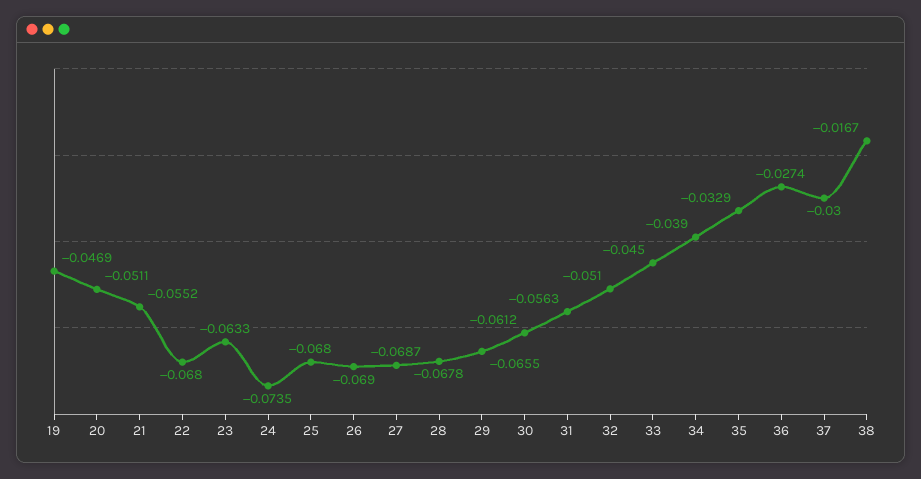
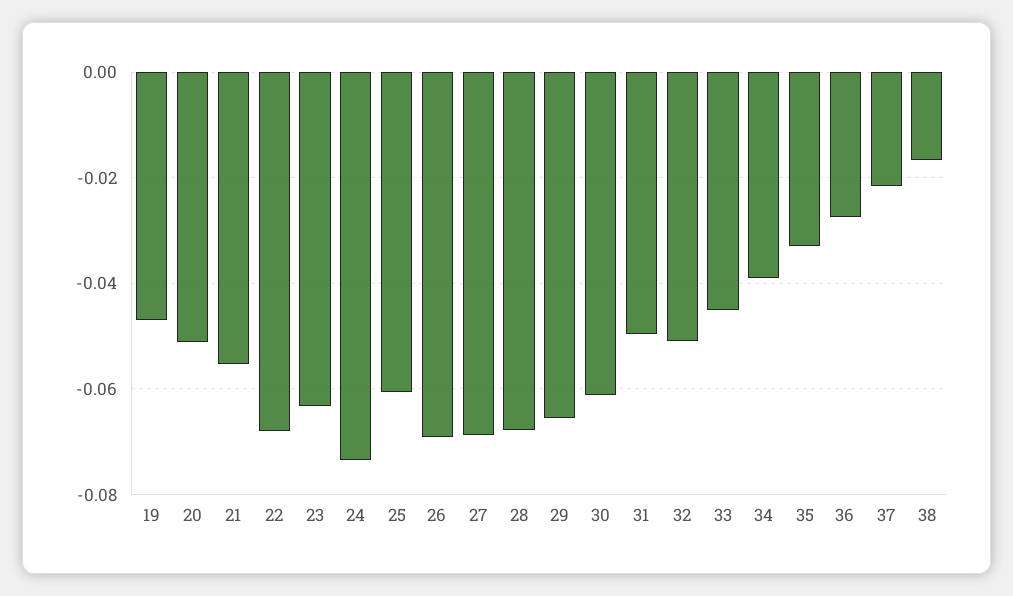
25: -0.068 -> -0.06
31: -0.0563 -> -0.05
37: -0.03 -> -0.022

